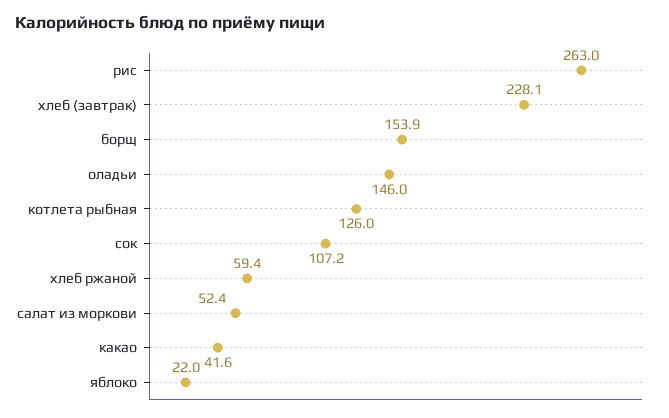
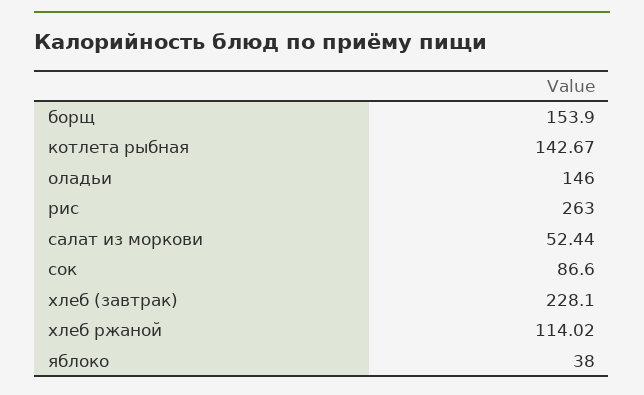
котлета рыбная: 126 -> 142.67
сок: 107.2 -> 86.6
хлеб ржаной: 59.4 -> 114.02
какао: 41.6 -> none
яблоко: 22 -> 38

